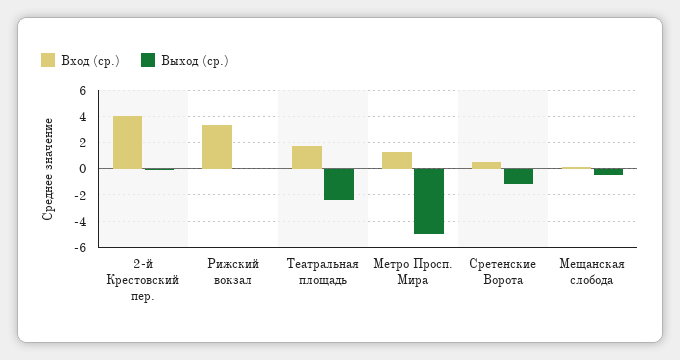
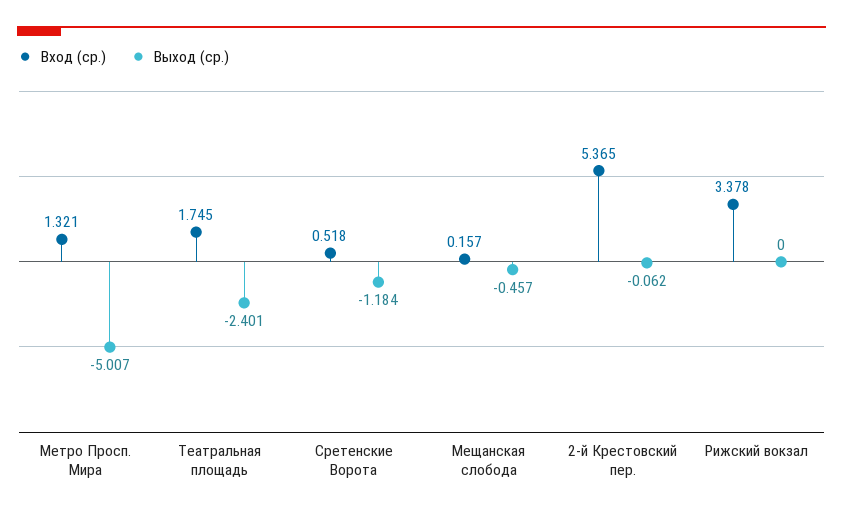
Вход (ср.), 2-й Крестовский пер.: 4 -> 5.365

